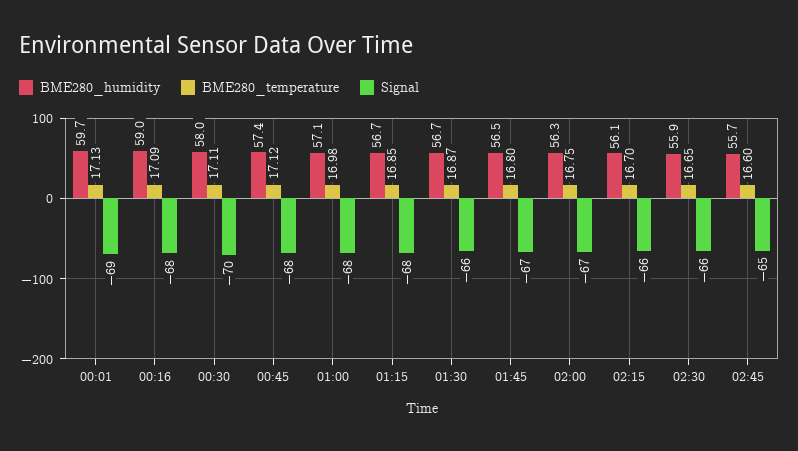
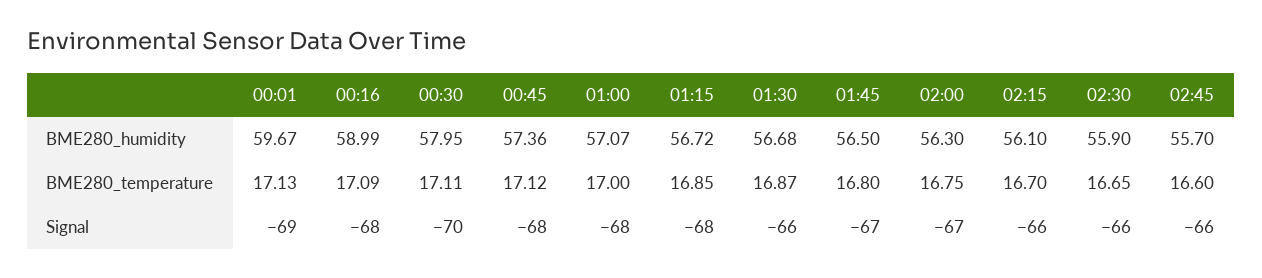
BME280_temperature, 01:00: 16.98 -> 17
Signal, 02:45: -65 -> -66

